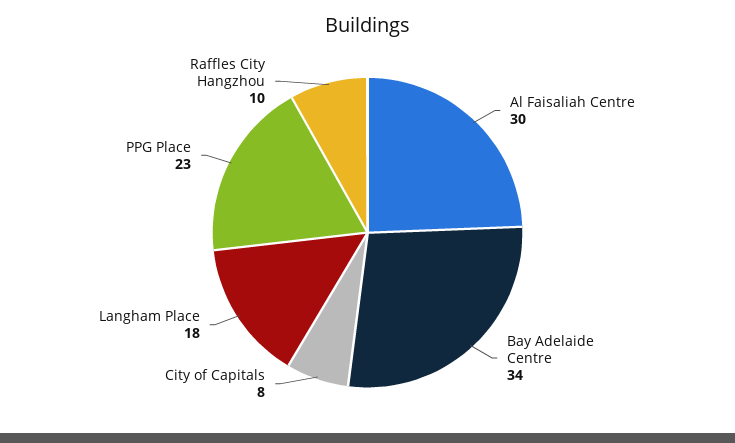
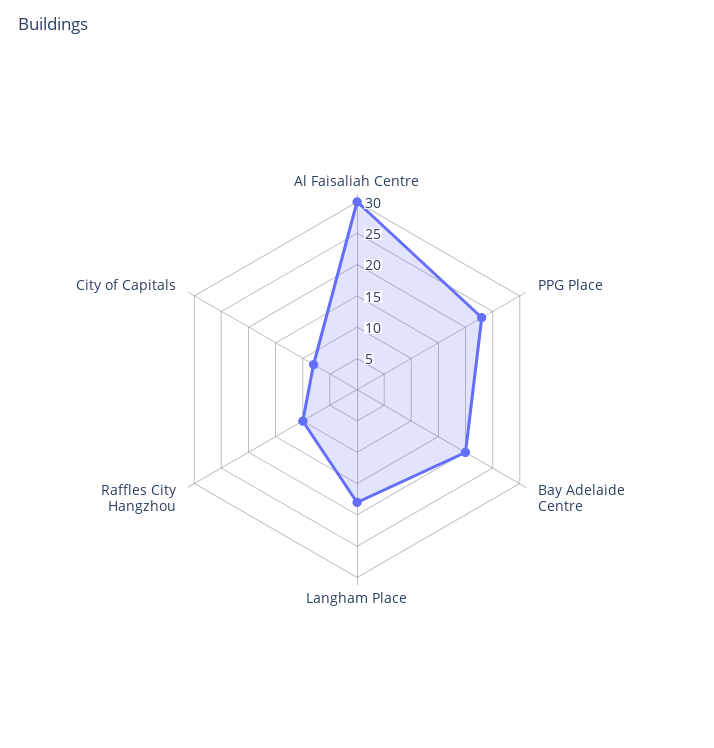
Bay Adelaide Centre: 34 -> 20

